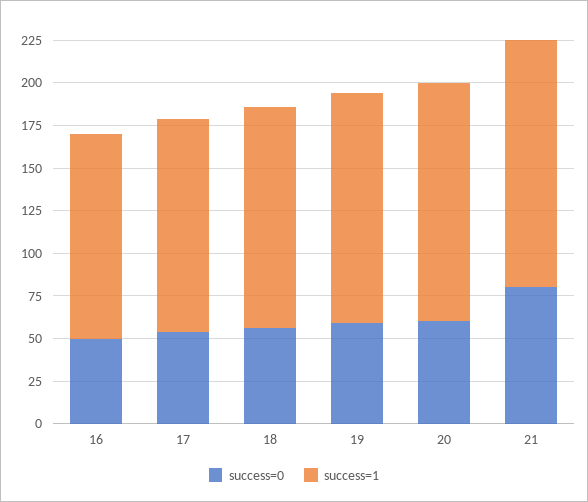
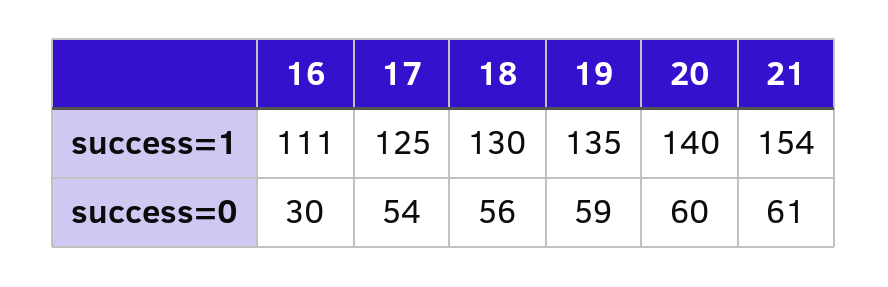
success=0, 16: 50 -> 30
success=1, 16: 120 -> 111
success=0, 21: 80 -> 61
success=1, 21: 145 -> 154

